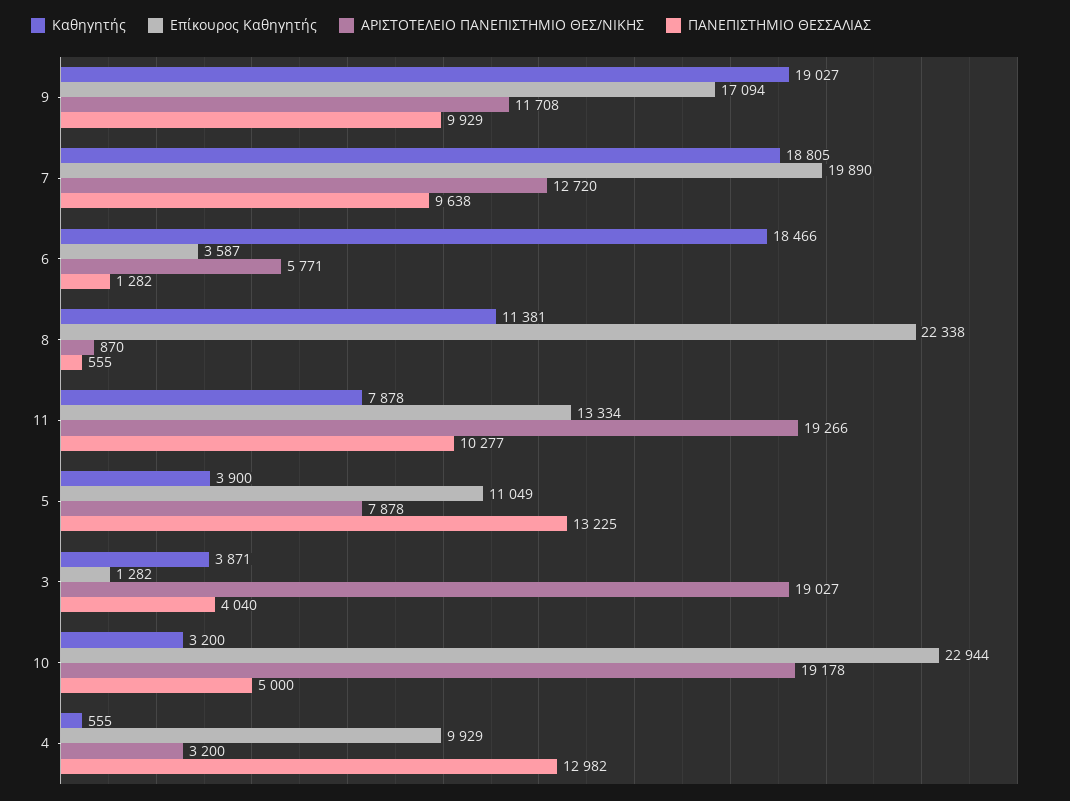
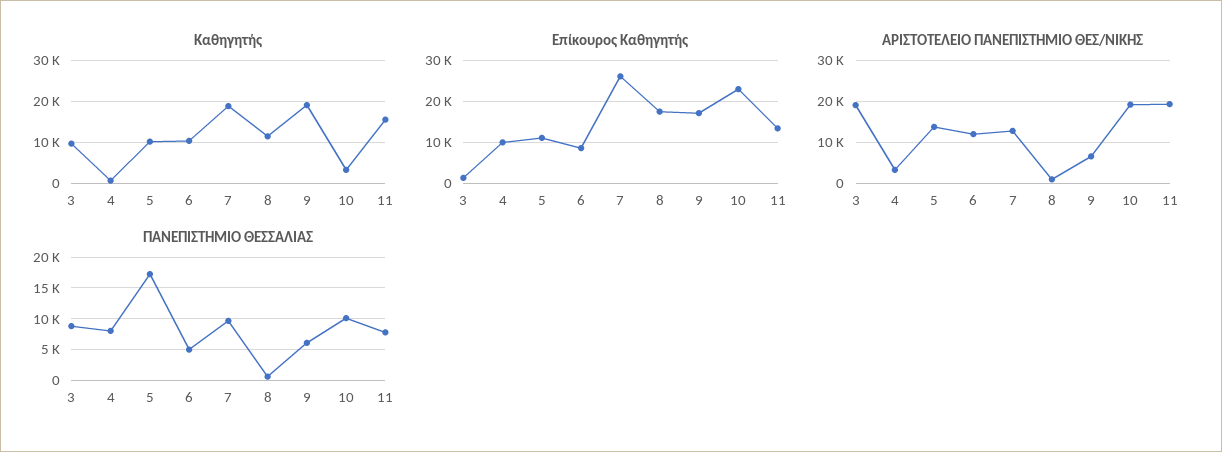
ΑΡΙΣΤΟΤΕΛΕΙΟ ΠΑΝΕΠΙΣΤΗΜΙΟ ΘΕΣ/ΝΙΚΗΣ, 9: 11708 -> 6000
ΠΑΝΕΠΙΣΤΗΜΙΟ ΘΕΣΣΑΛΙΑΣ, 9: 9929 -> 6000
Επίκουρος Καθηγητής, 7: 19890 -> 26000
Καθηγητής, 6: 18466 -> 10000
Επίκουρος Καθηγητής, 6: 3587 -> 8000
ΑΡΙΣΤΟΤΕΛΕΙΟ ΠΑΝΕΠΙΣΤΗΜΙΟ ΘΕΣ/ΝΙΚΗΣ, 6: 5771 -> 12000
ΠΑΝΕΠΙΣΤΗΜΙΟ ΘΕΣΣΑΛΙΑΣ, 6: 1282 -> 5000
Επίκουρος Καθηγητής, 8: 22338 -> 18000
Καθηγητής, 11: 7878 -> 16000
ΠΑΝΕΠΙΣΤΗΜΙΟ ΘΕΣΣΑΛΙΑΣ, 11: 10277 -> 8000
Καθηγητής, 5: 3900 -> 10000
ΑΡΙΣΤΟΤΕΛΕΙΟ ΠΑΝΕΠΙΣΤΗΜΙΟ ΘΕΣ/ΝΙΚΗΣ, 5: 7878 -> 14000
ΠΑΝΕΠΙΣΤΗΜΙΟ ΘΕΣΣΑΛΙΑΣ, 5: 13225 -> 17000
Καθηγητής, 3: 3871 -> 10000
ΠΑΝΕΠΙΣΤΗΜΙΟ ΘΕΣΣΑΛΙΑΣ, 3: 4040 -> 9000
ΠΑΝΕΠΙΣΤΗΜΙΟ ΘΕΣΣΑΛΙΑΣ, 10: 5000 -> 10000
ΠΑΝΕΠΙΣΤΗΜΙΟ ΘΕΣΣΑΛΙΑΣ, 4: 12982 -> 8000

